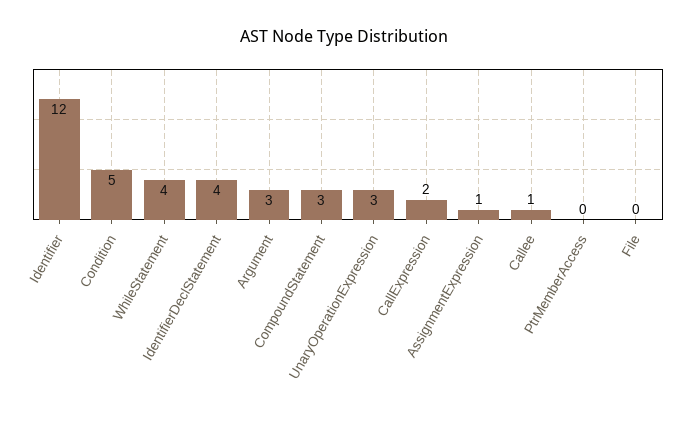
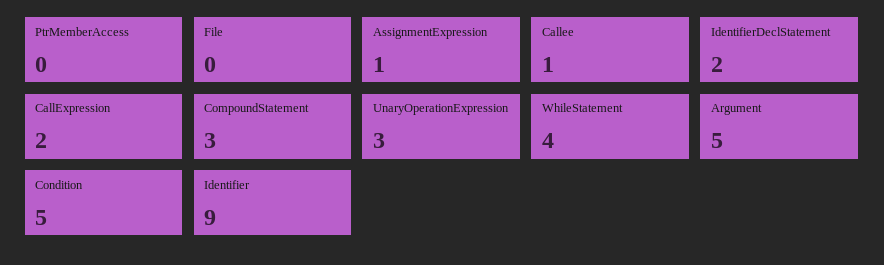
Identifier: 12 -> 9
IdentifierDeclStatement: 4 -> 2
Argument: 3 -> 5

